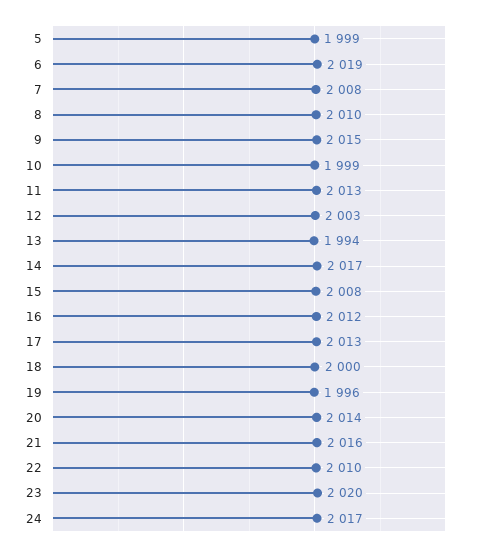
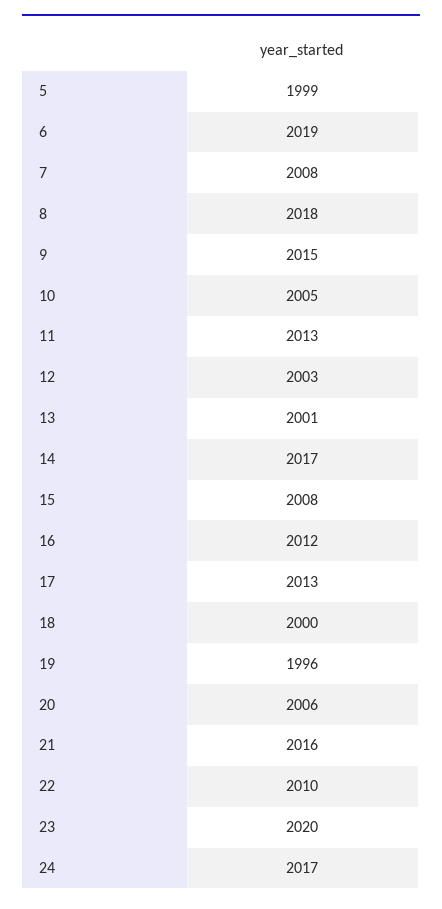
8: 2010 -> 2018
10: 1999 -> 2005
13: 1994 -> 2001
20: 2014 -> 2006

